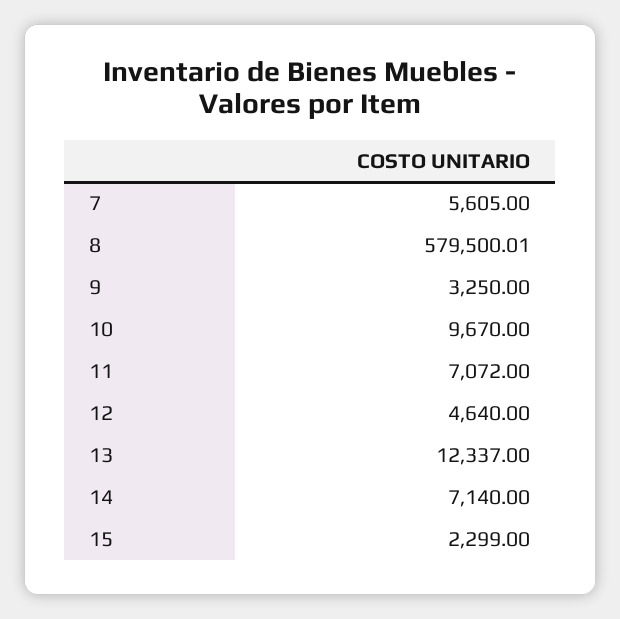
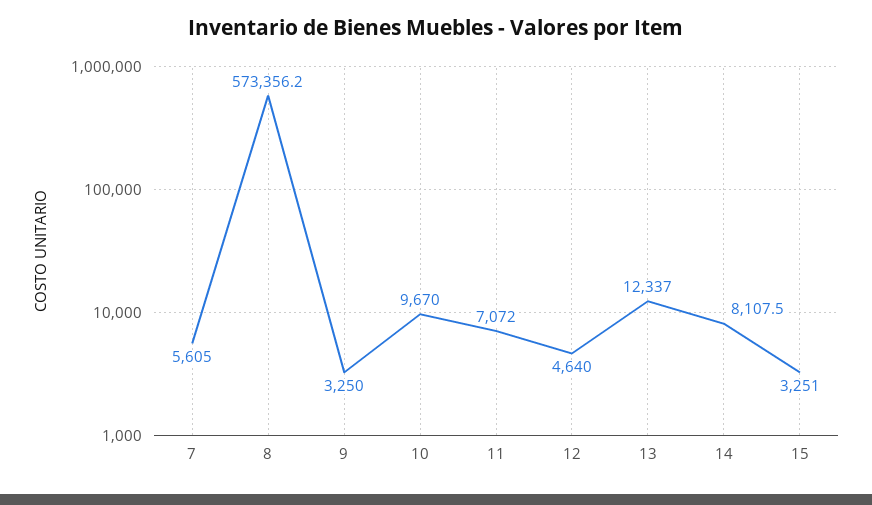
8: 579500.01 -> 573356.2
14: 7140 -> 8107.5
15: 2299 -> 3251

